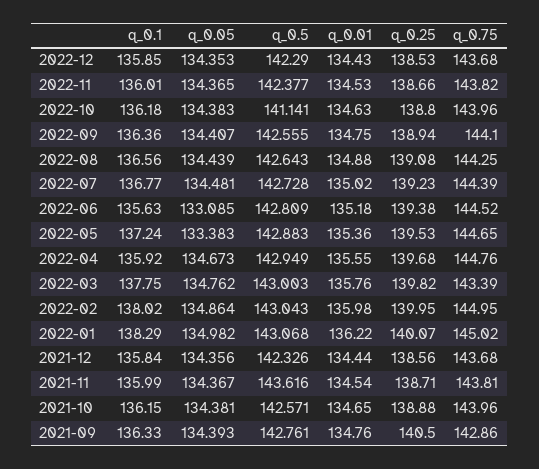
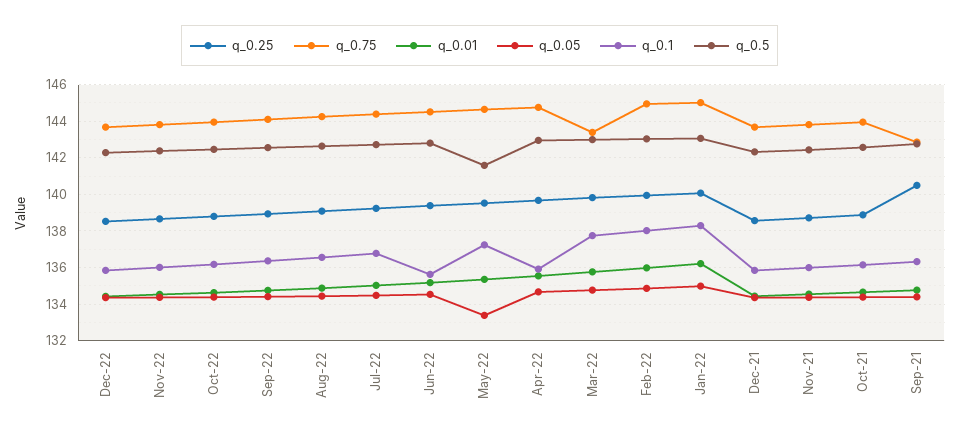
q_0.5, 2022-10: 141.141 -> 142.5
q_0.05, 2022-06: 133.085 -> 134.5
q_0.5, 2022-05: 142.883 -> 141.5
q_0.5, 2021-11: 143.616 -> 142.5

